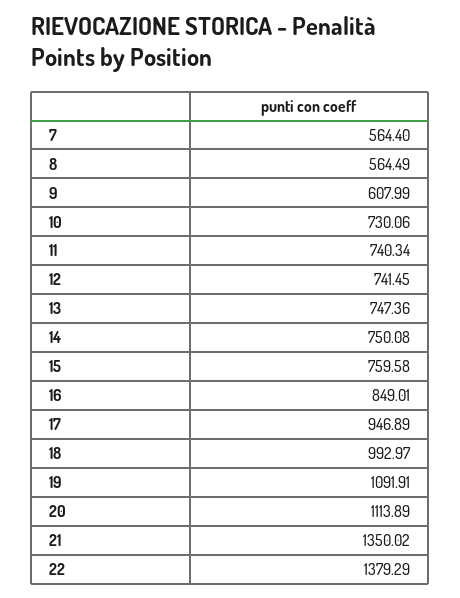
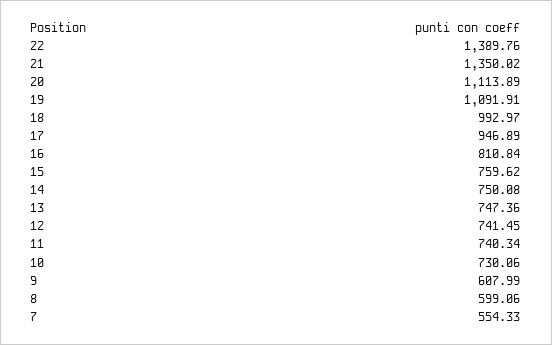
7: 564.4 -> 554.33
8: 564.49 -> 599.06
15: 759.58 -> 759.62
16: 849.01 -> 810.84
22: 1379.29 -> 1389.76

